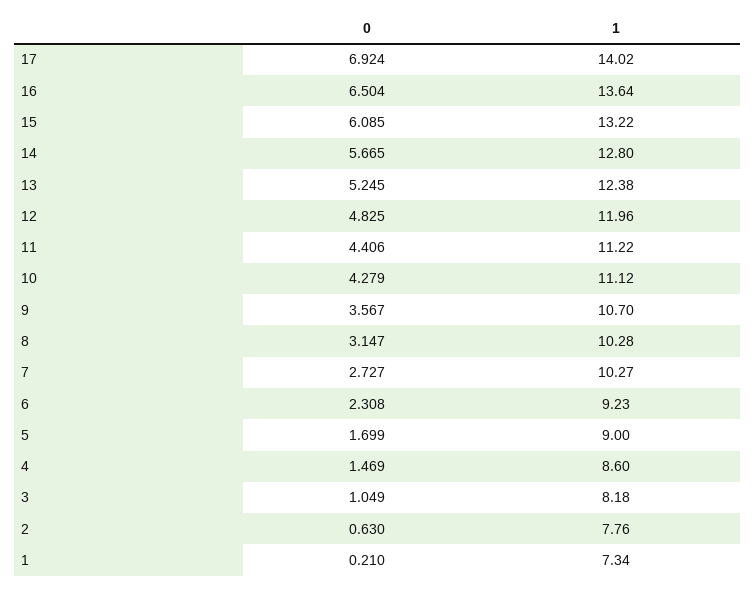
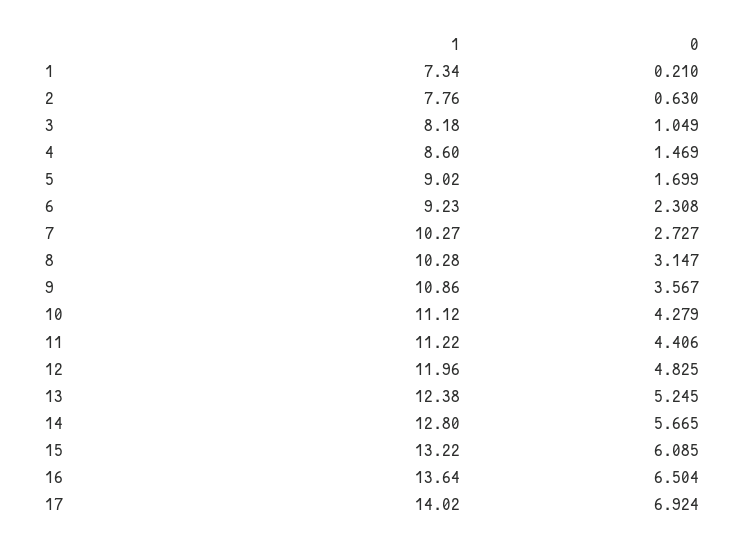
1, 9: 10.7 -> 10.86
1, 5: 9 -> 9.02

